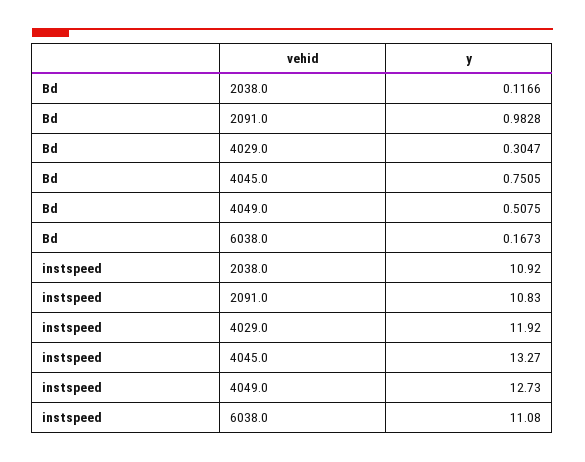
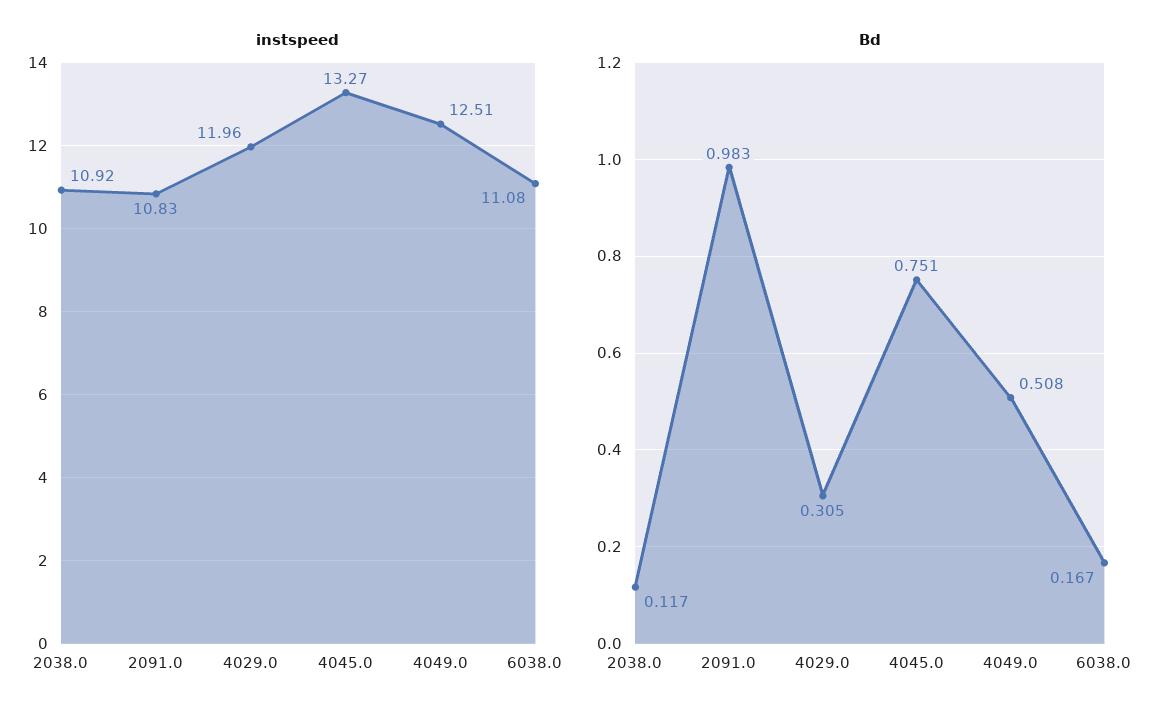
instspeed, 4029.0: 11.92 -> 11.96
instspeed, 4049.0: 12.73 -> 12.51

